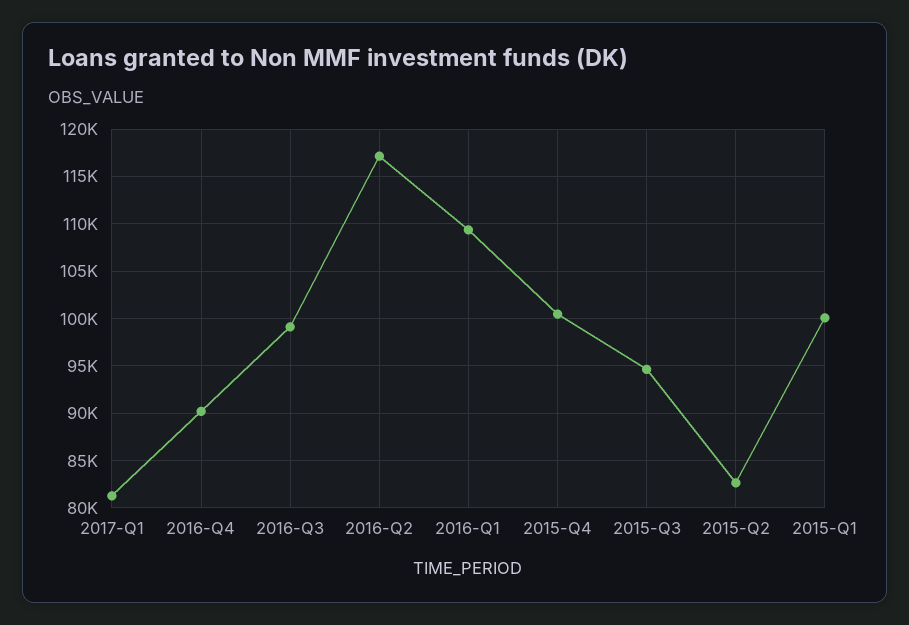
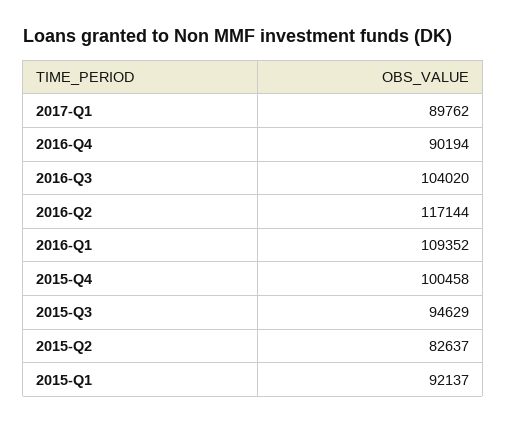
2017-Q1: 81000 -> 89762
2016-Q3: 99000 -> 104020
2015-Q1: 100000 -> 92137

